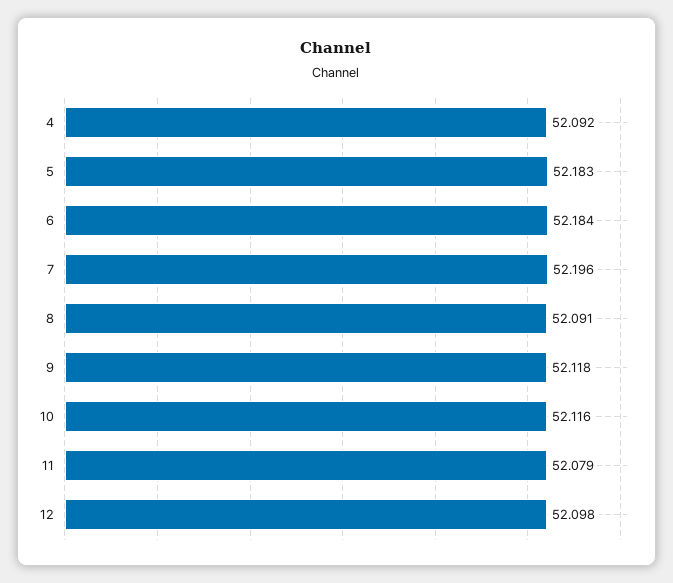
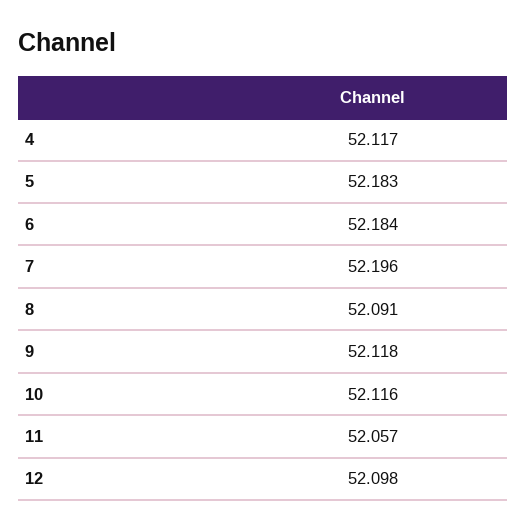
4: 52.092 -> 52.117
11: 52.079 -> 52.057

